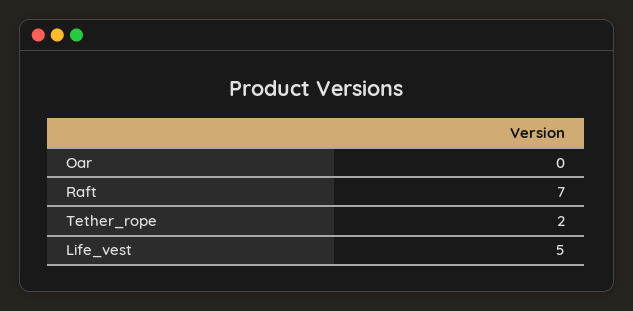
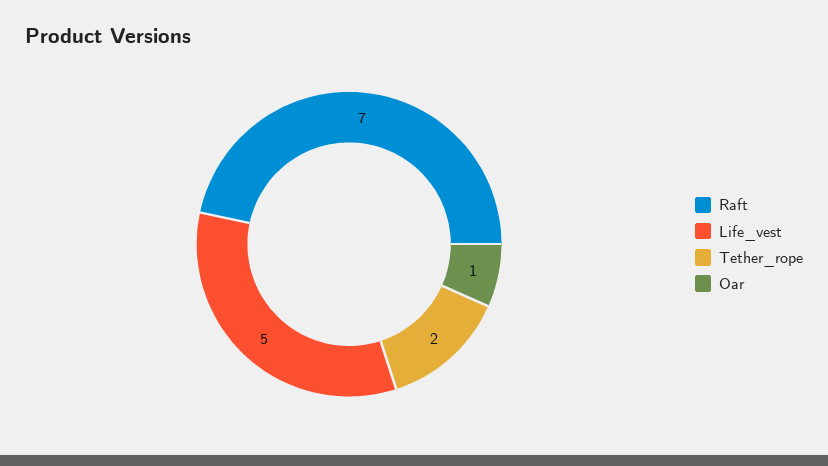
Oar: 0 -> 1

